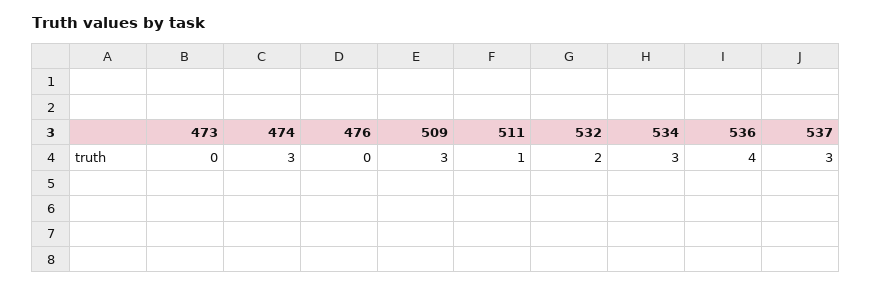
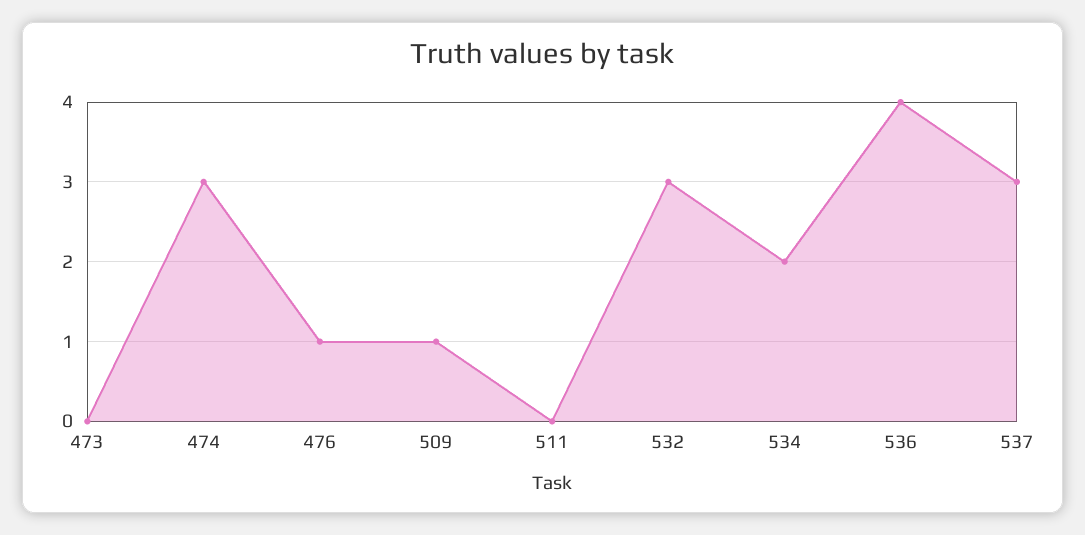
476: 0 -> 1
509: 3 -> 1
511: 1 -> 0
532: 2 -> 3
534: 3 -> 2

